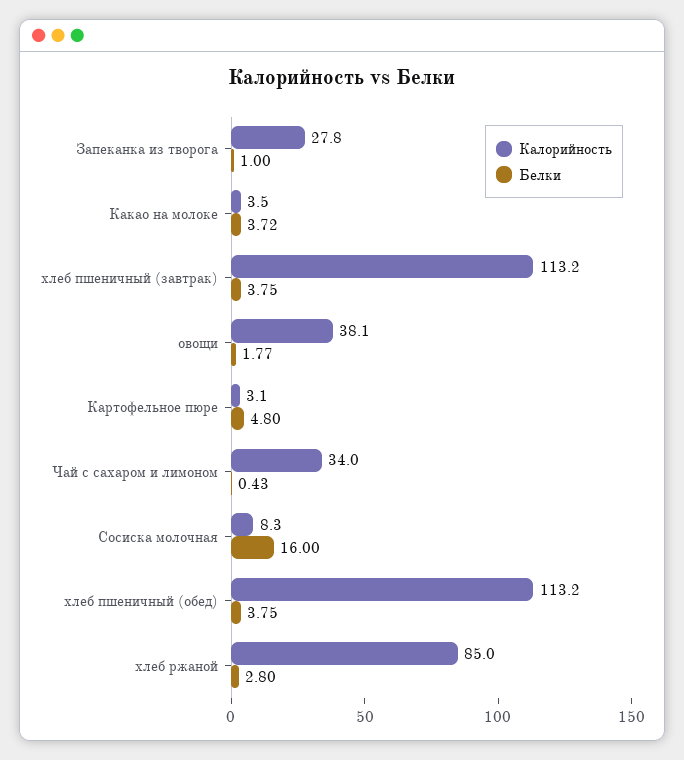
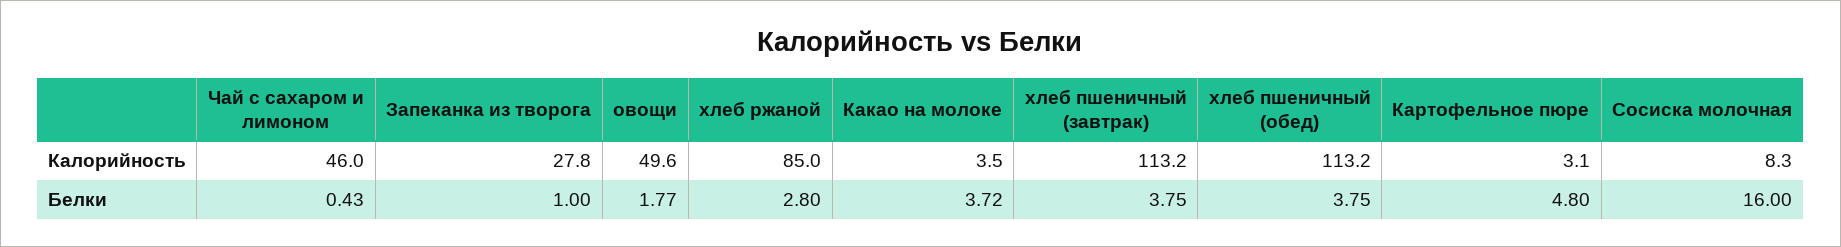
Калорийность, овощи: 38.1 -> 49.6
Калорийность, Чай с сахаром и лимоном: 34 -> 46

